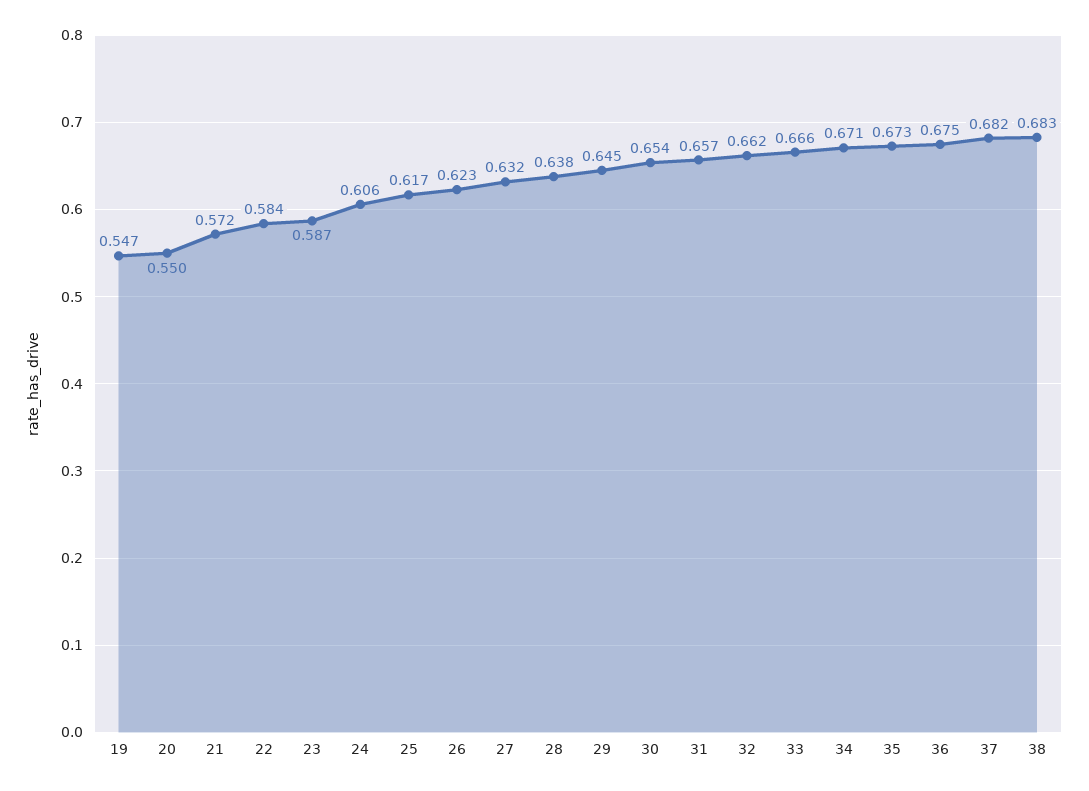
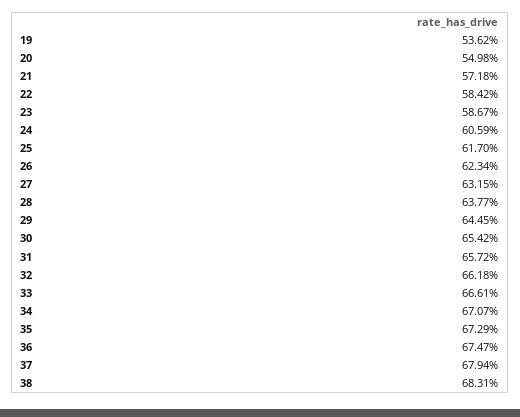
19: 0.547 -> 0.5362
37: 0.682 -> 0.6794

